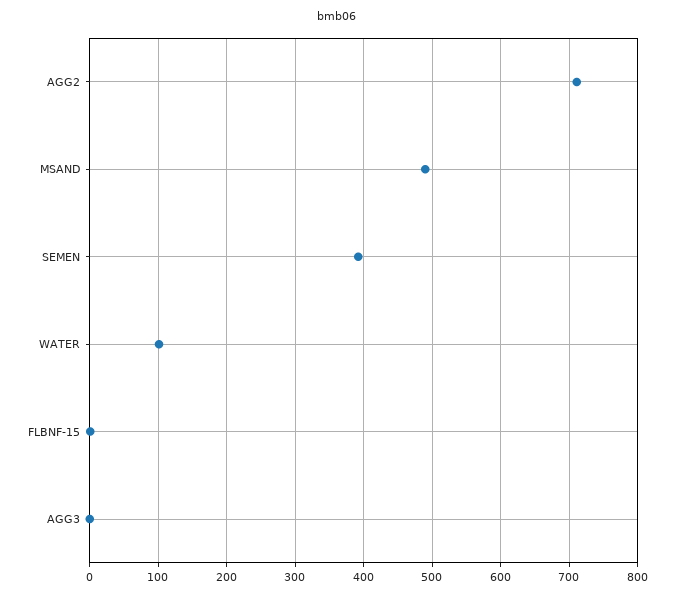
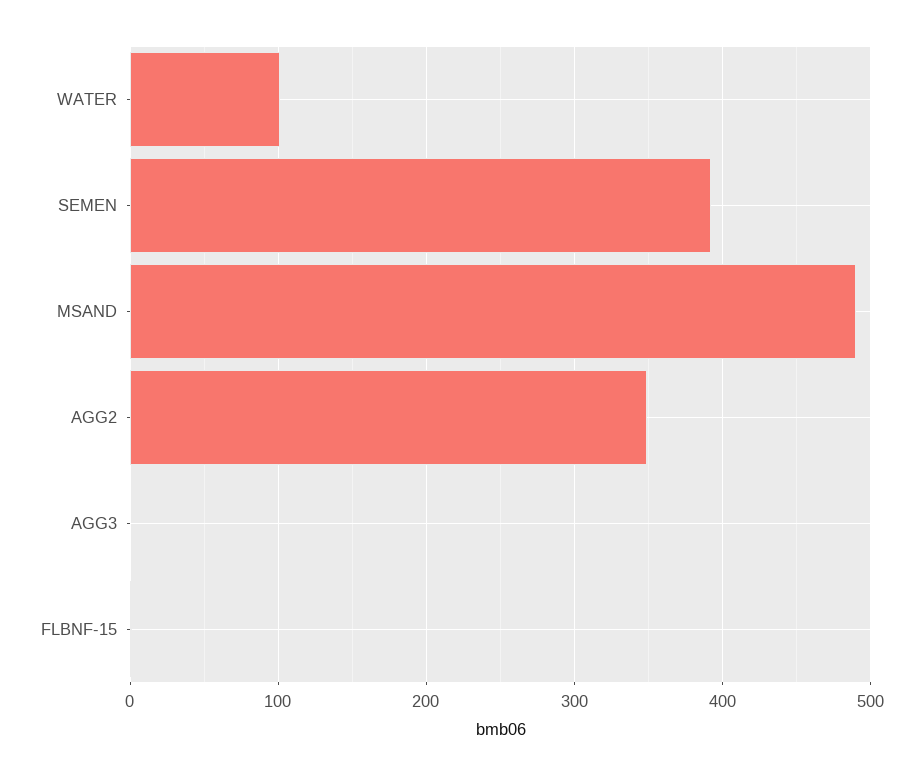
AGG2: 710 -> 350

